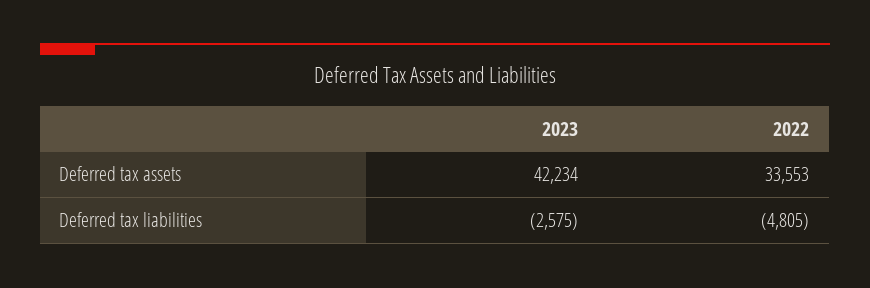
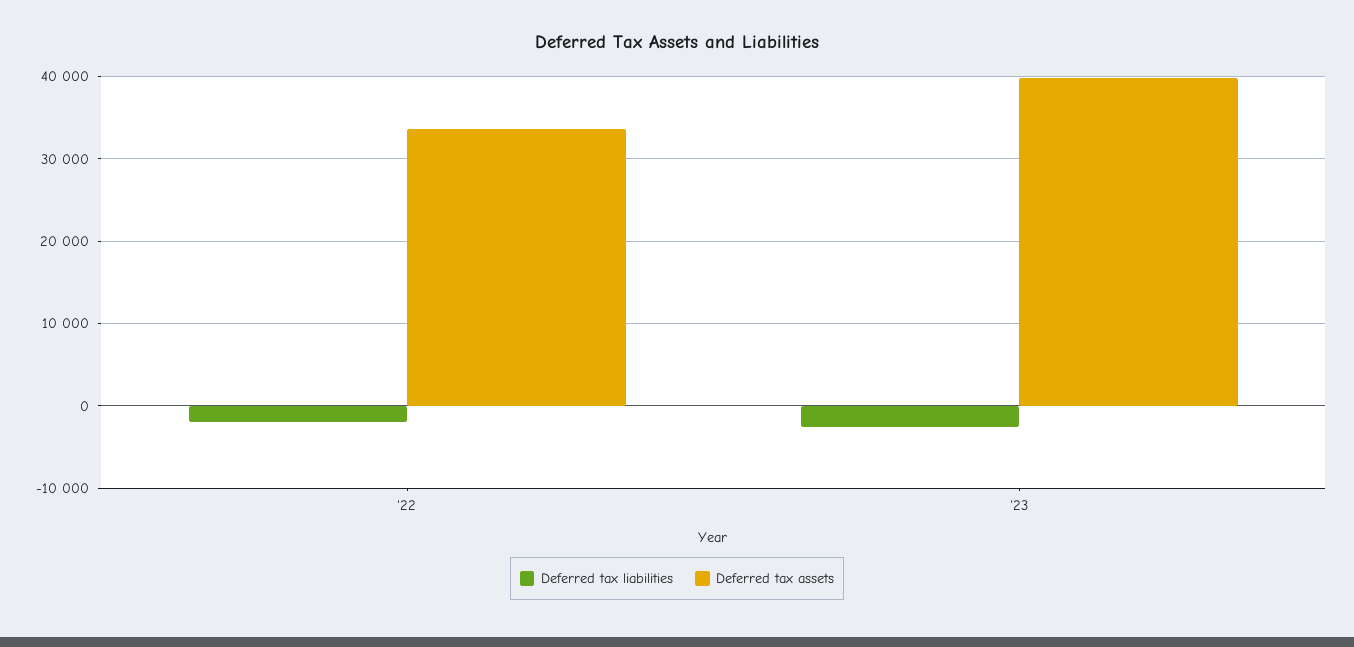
Deferred tax assets, 2023: 42234 -> 40000
Deferred tax liabilities, 2022: -4805 -> -2000

